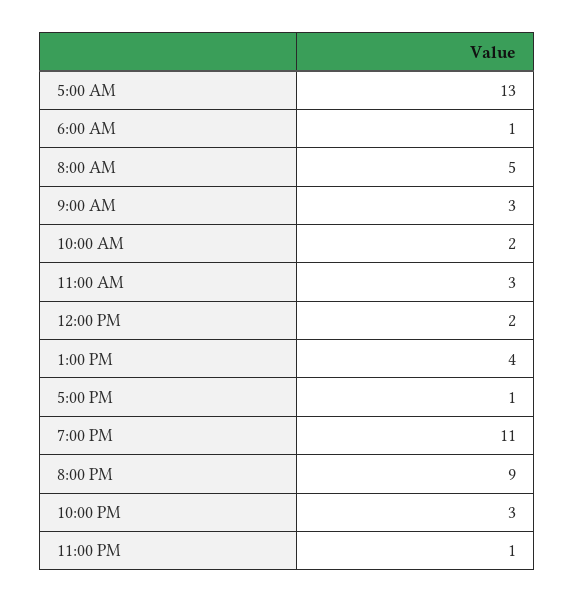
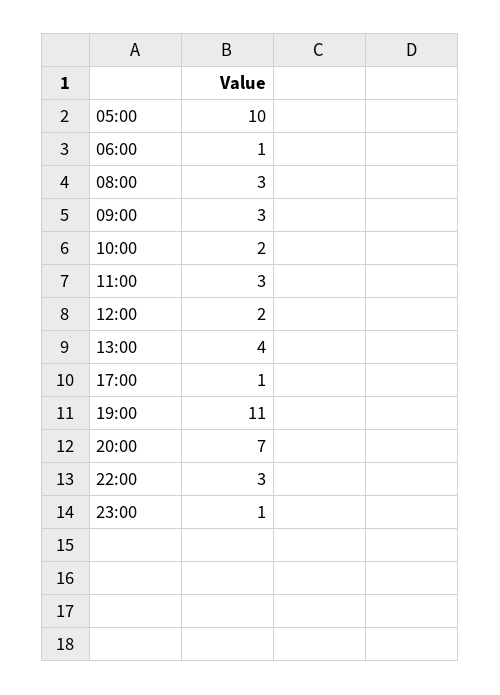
5:00 AM: 13 -> 10
8:00 AM: 5 -> 3
8:00 PM: 9 -> 7

